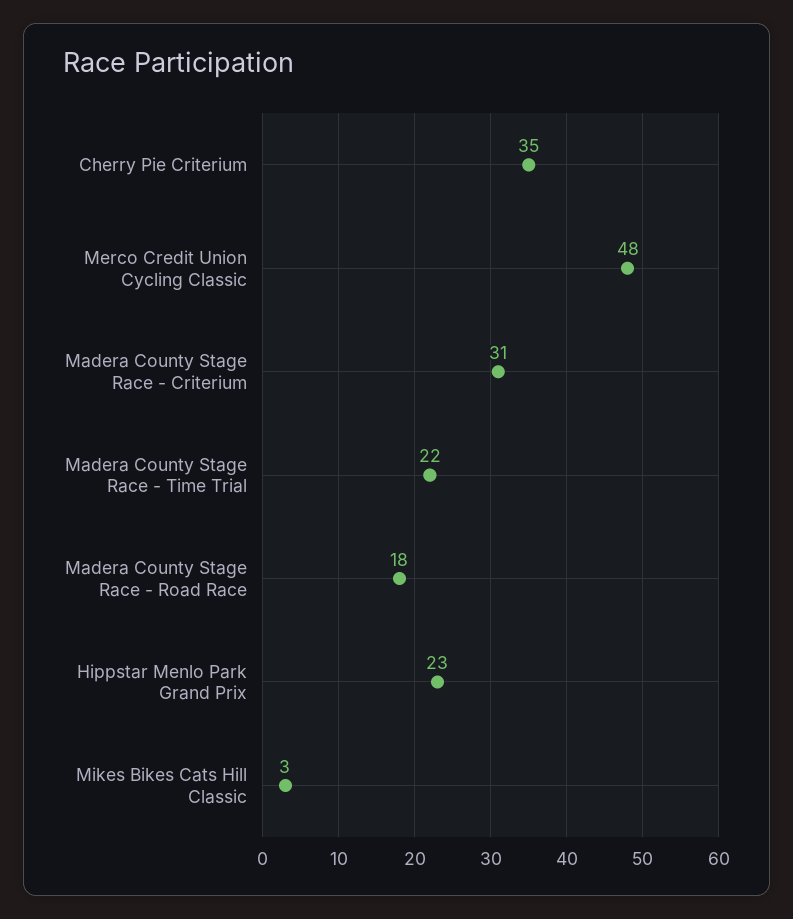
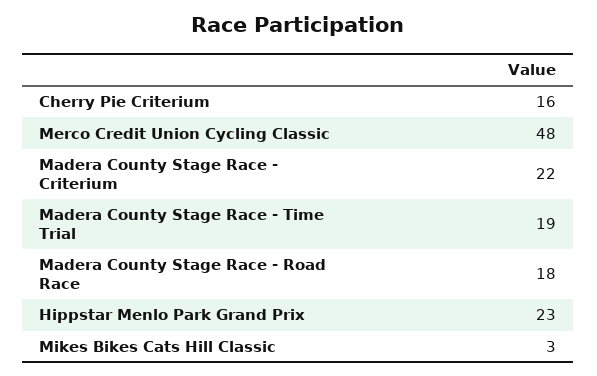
Cherry Pie Criterium: 35 -> 16
Madera County Stage Race - Criterium: 31 -> 22
Madera County Stage Race - Time Trial: 22 -> 19

